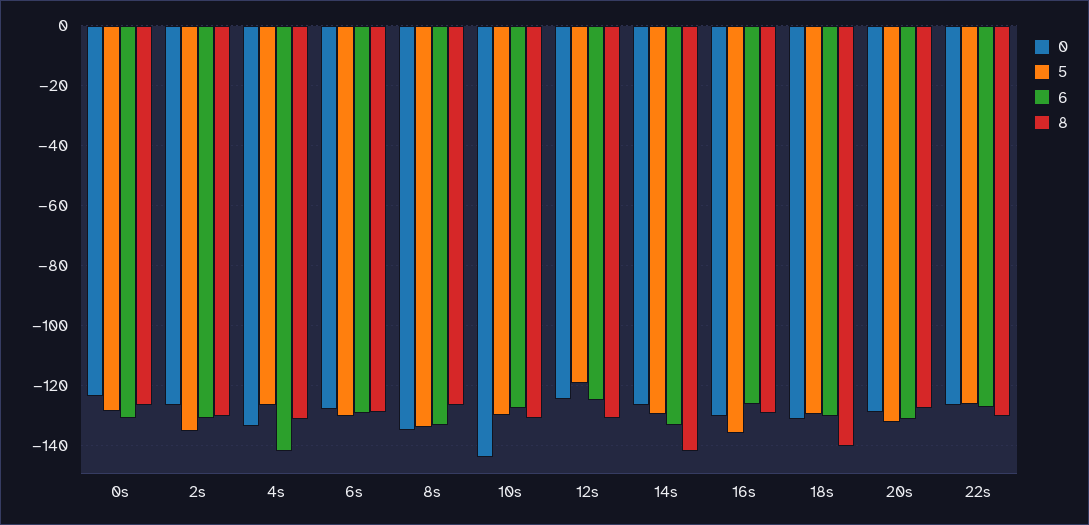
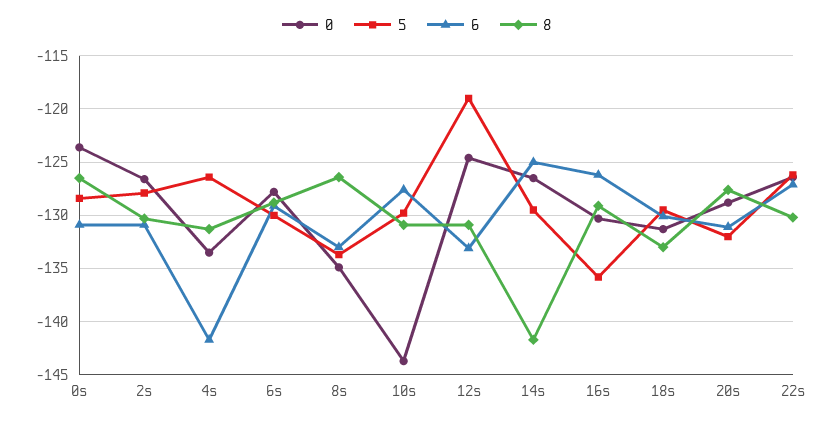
5, 2s: -135 -> -128
6, 12s: -125 -> -133
6, 14s: -132.5 -> -125
8, 18s: -140 -> -133

